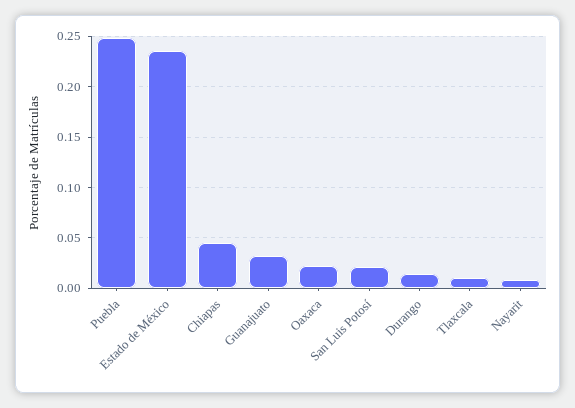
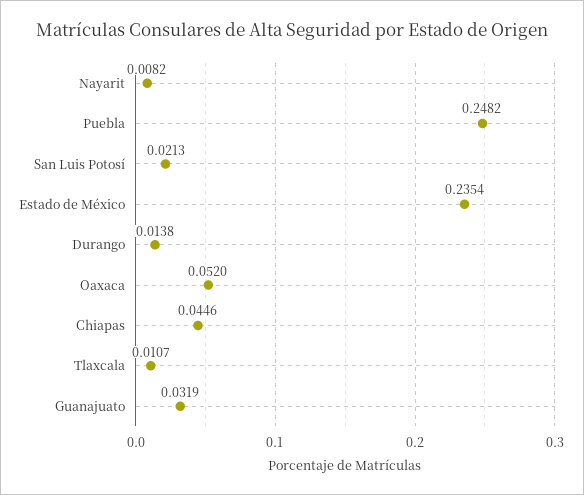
Oaxaca: 0.02 -> 0.052

